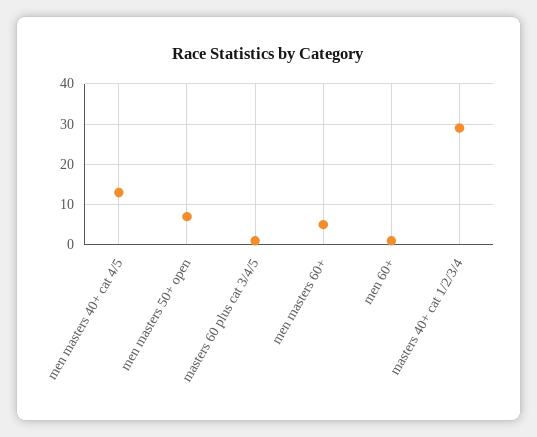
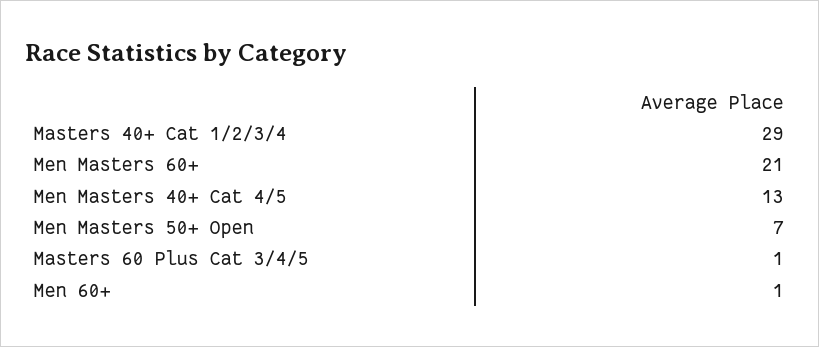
men masters 60+: 5 -> 21

